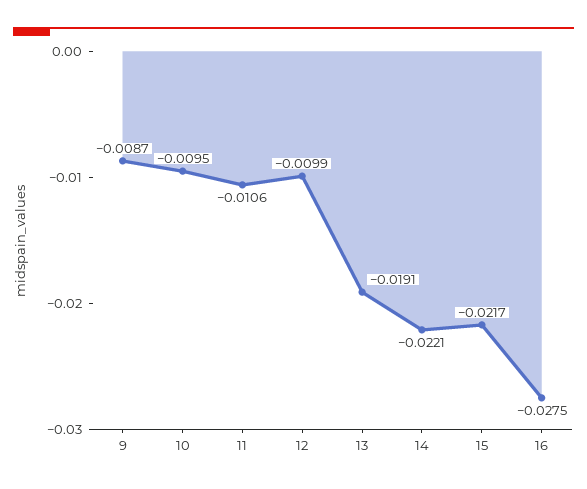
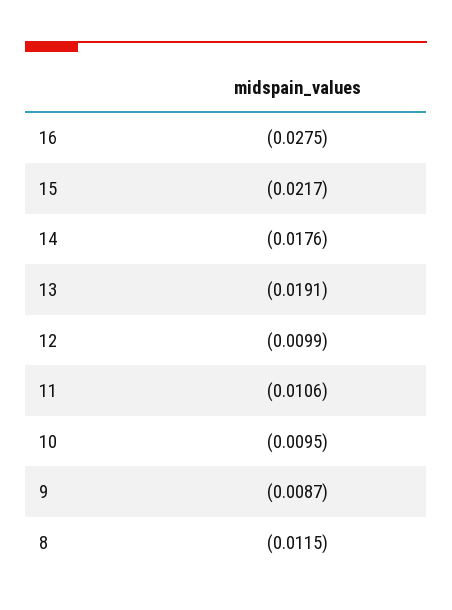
14: -0.0221 -> -0.0176
8: none -> -0.0115

